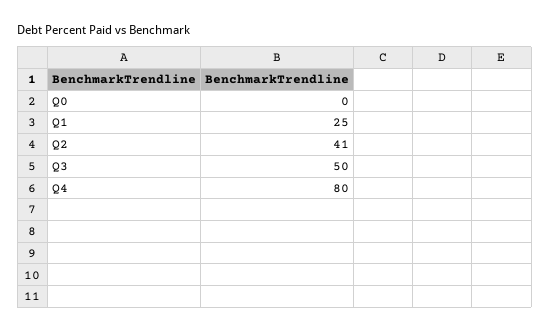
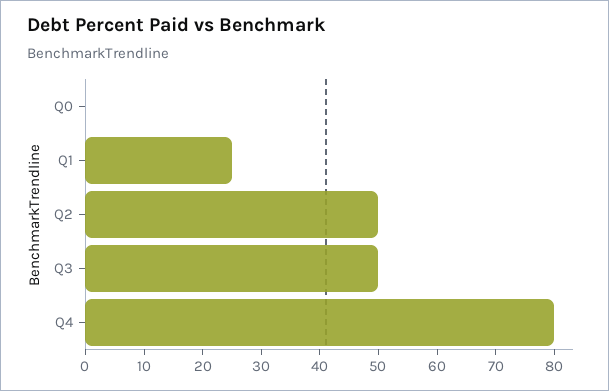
Q2: 41 -> 50

